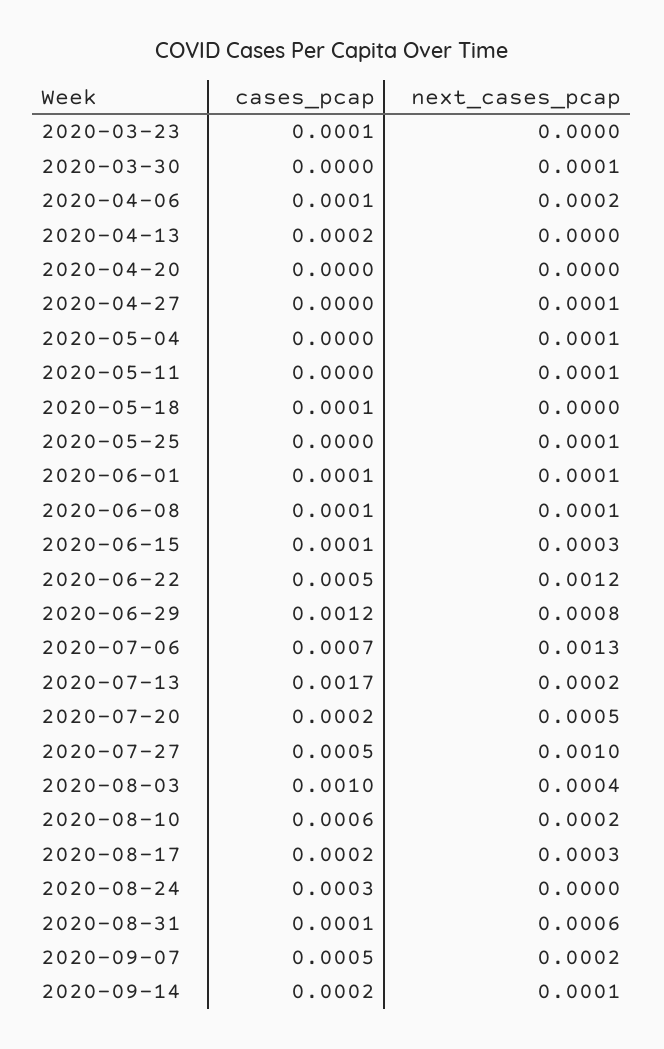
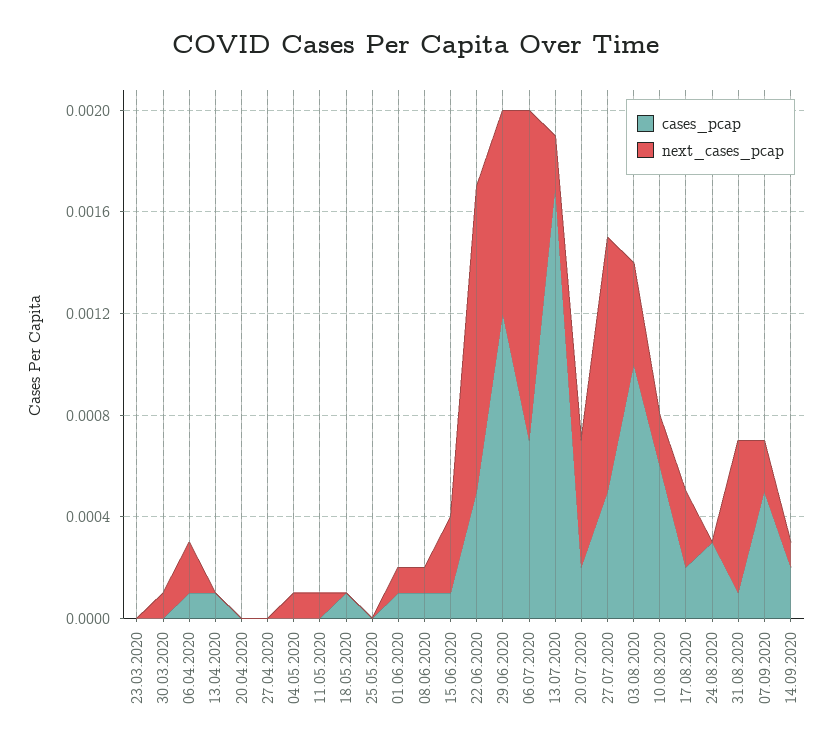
cases_pcap, 2020-03-23: 0.0001 -> 0
cases_pcap, 2020-04-13: 0.0002 -> 0.0001
next_cases_pcap, 2020-04-27: 0.0001 -> 0
next_cases_pcap, 2020-05-25: 0.0001 -> 0

